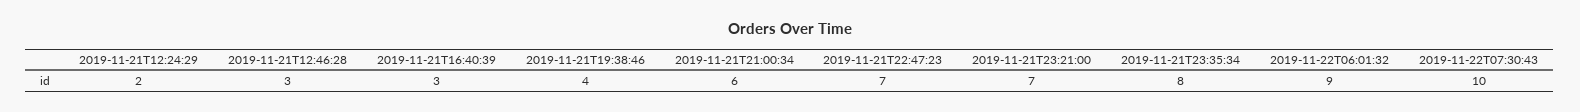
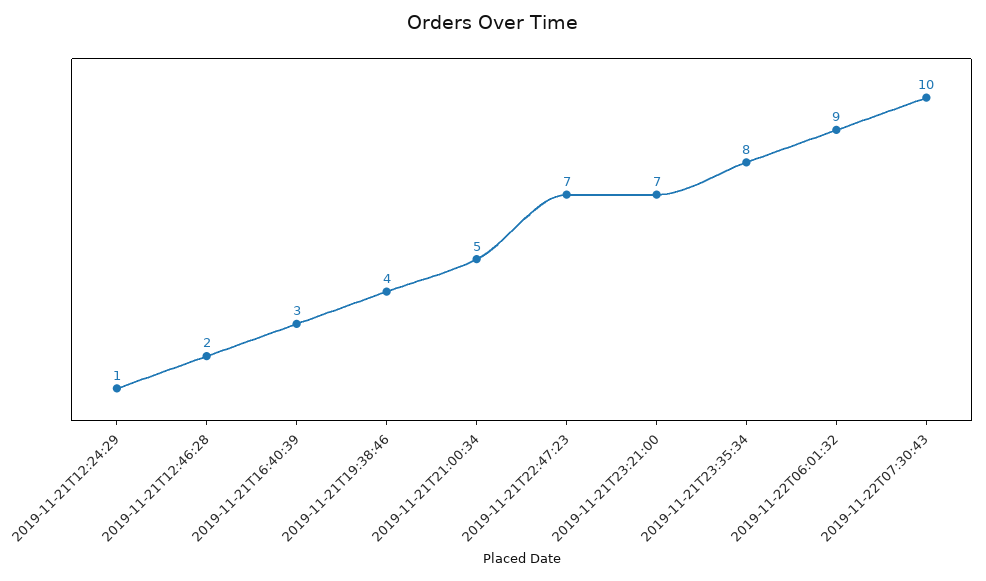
2019-11-21T12:24:29: 2 -> 1
2019-11-21T12:46:28: 3 -> 2
2019-11-21T21:00:34: 6 -> 5

